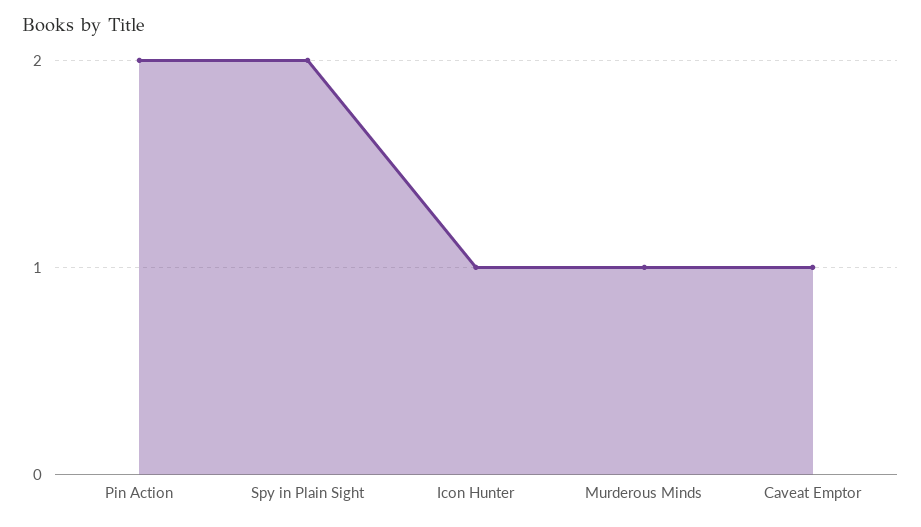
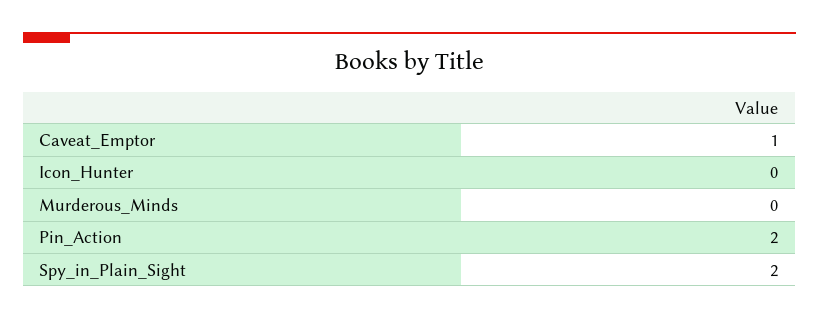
Icon Hunter: 1 -> 0
Murderous Minds: 1 -> 0

